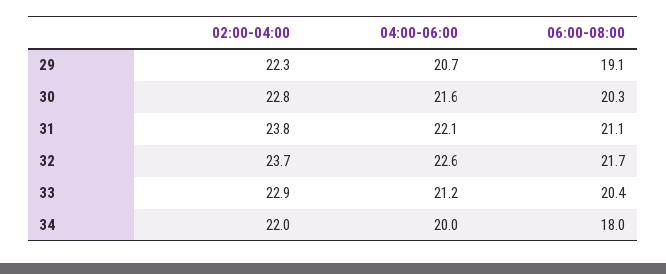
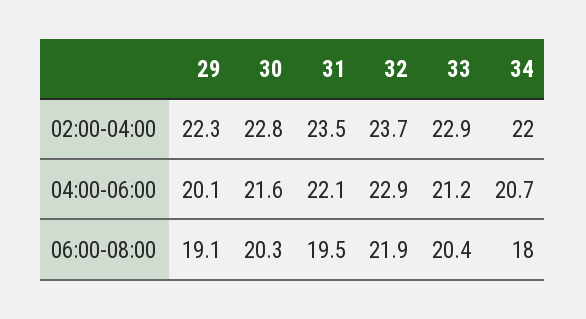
04:00-06:00, 29: 20.7 -> 20.1
02:00-04:00, 31: 23.8 -> 23.5
06:00-08:00, 31: 21.1 -> 19.5
04:00-06:00, 32: 22.6 -> 22.9
06:00-08:00, 32: 21.7 -> 21.9
04:00-06:00, 34: 20 -> 20.7

